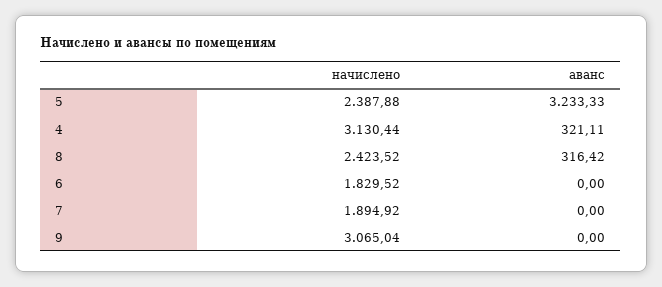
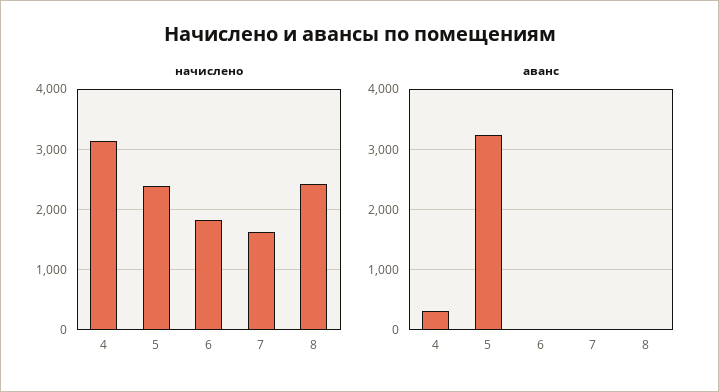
аванс, 8: 316.42 -> 0
начислено, 7: 1894.92 -> 1600
начислено, 9: 3065.04 -> none
аванс, 9: 0 -> none

